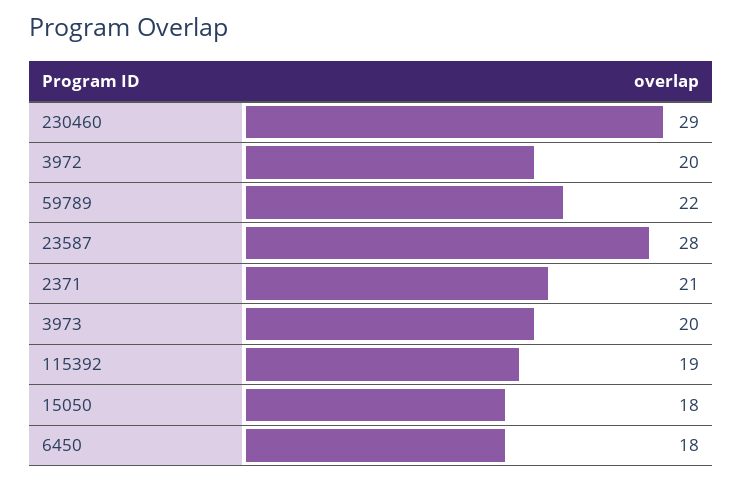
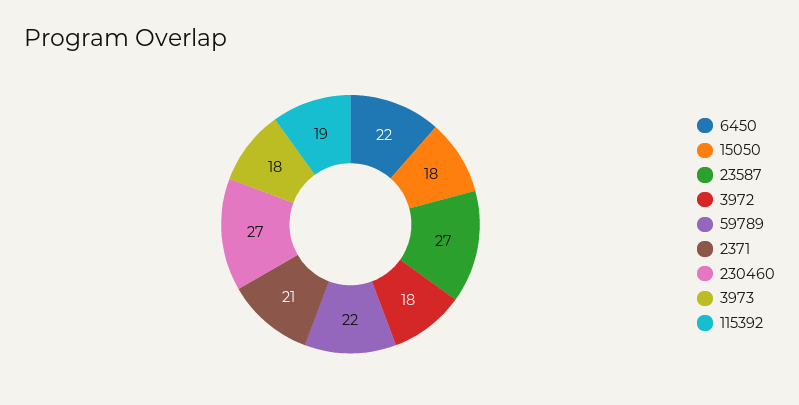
230460: 29 -> 27
3972: 20 -> 18
23587: 28 -> 27
3973: 20 -> 18
6450: 18 -> 22

